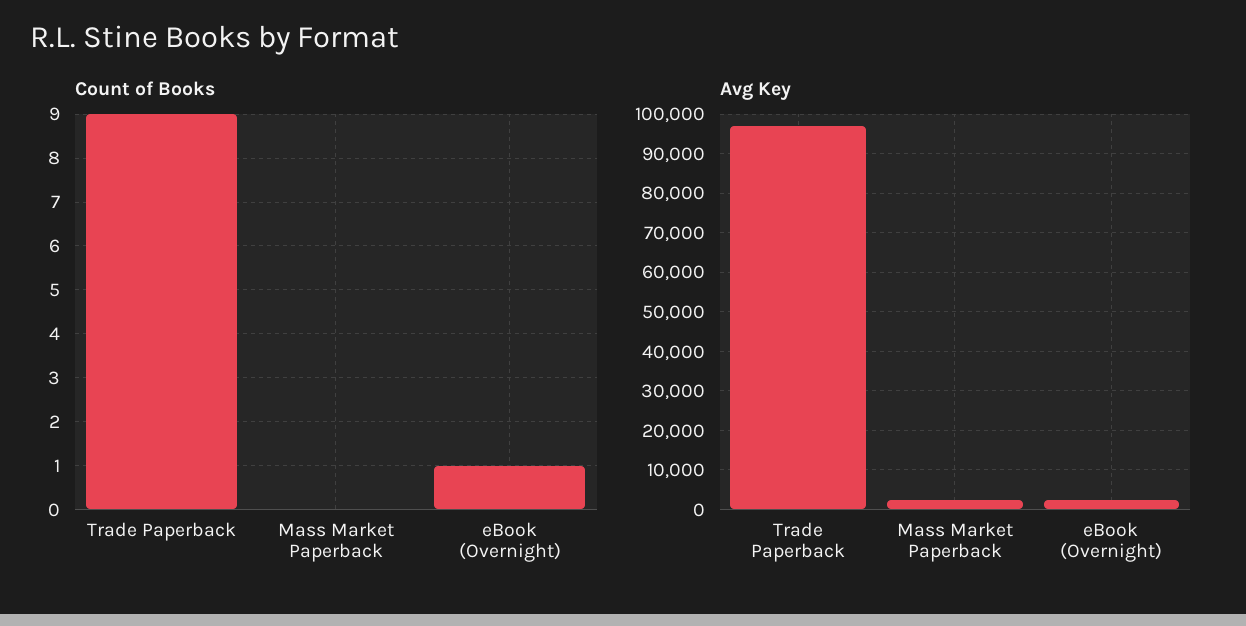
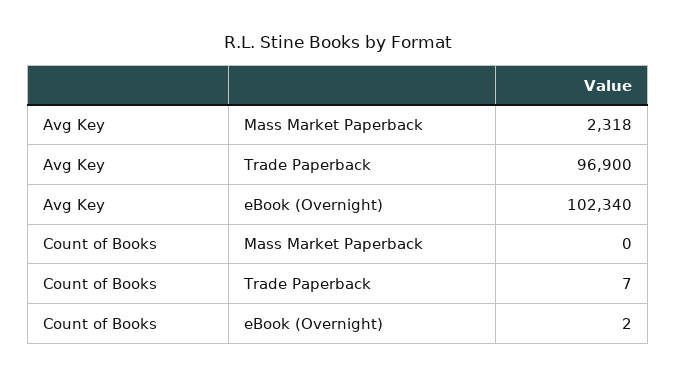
Count of Books, Trade Paperback: 9 -> 7
Count of Books, eBook (Overnight): 1 -> 2
Avg Key, eBook (Overnight): 2000 -> 102340

